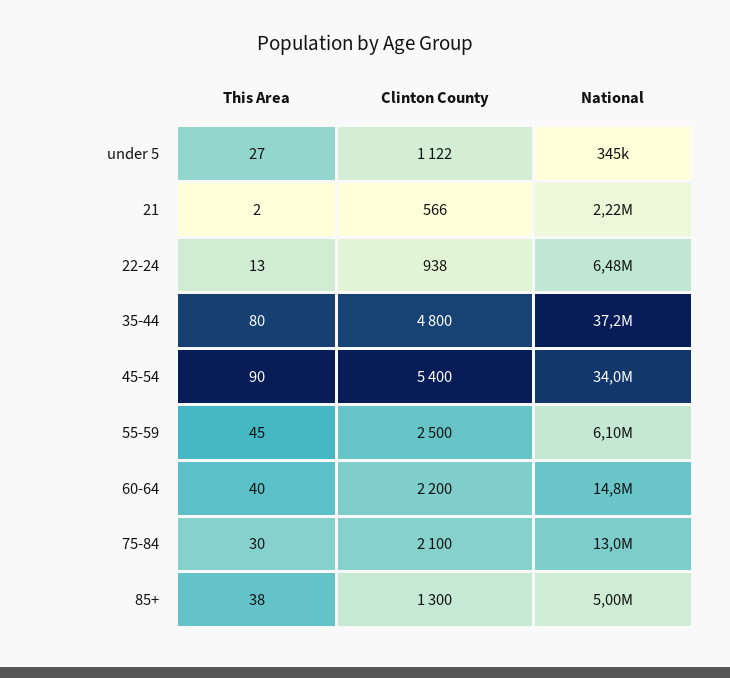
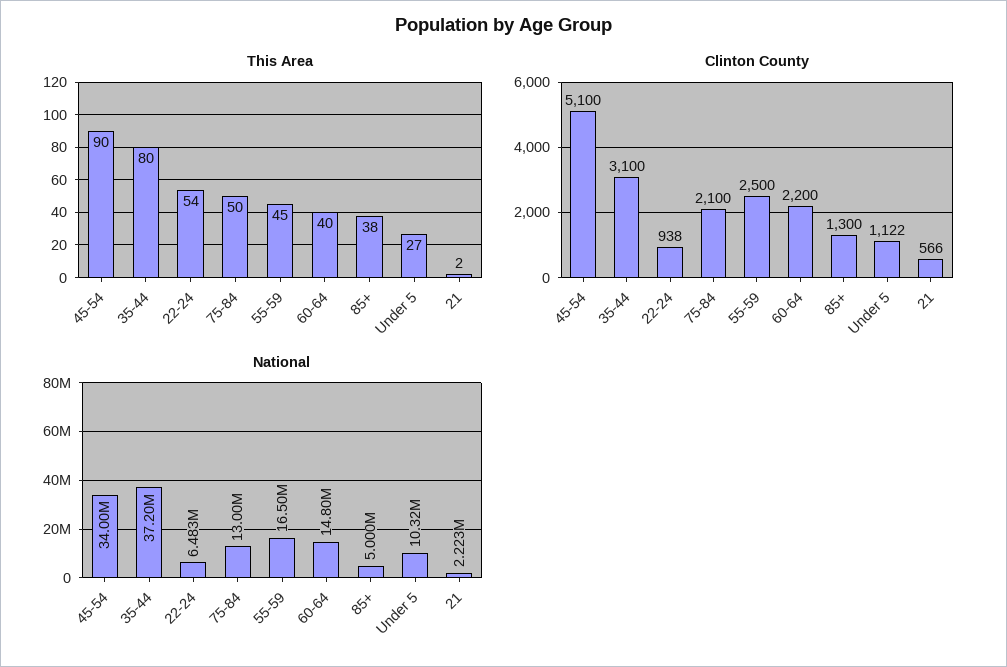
National, under 5: 345000 -> 10320000
This Area, 22-24: 13 -> 54
Clinton County, 35-44: 4800 -> 3100
Clinton County, 45-54: 5400 -> 5100
National, 55-59: 6100000 -> 16500000
This Area, 75-84: 30 -> 50

